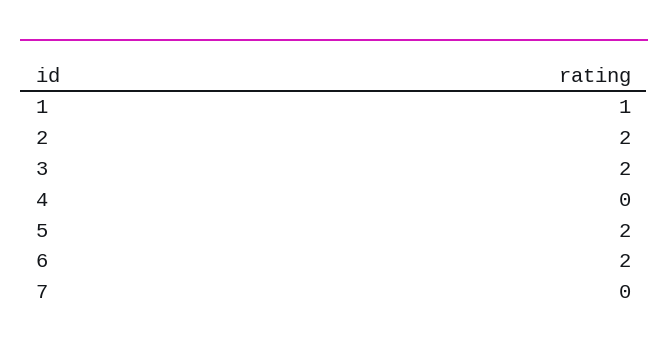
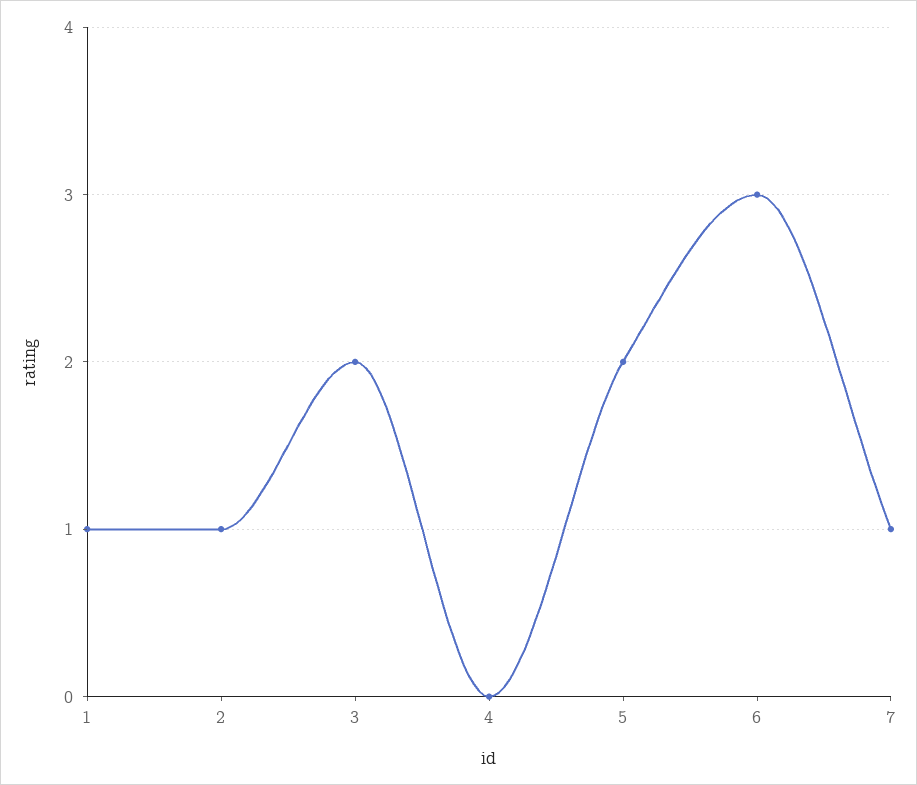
2: 2 -> 1
6: 2 -> 3
7: 0 -> 1

